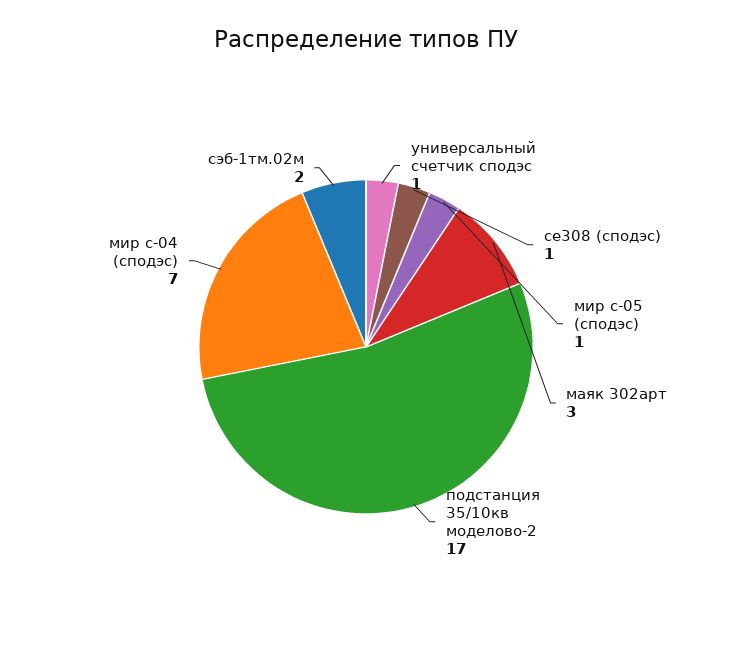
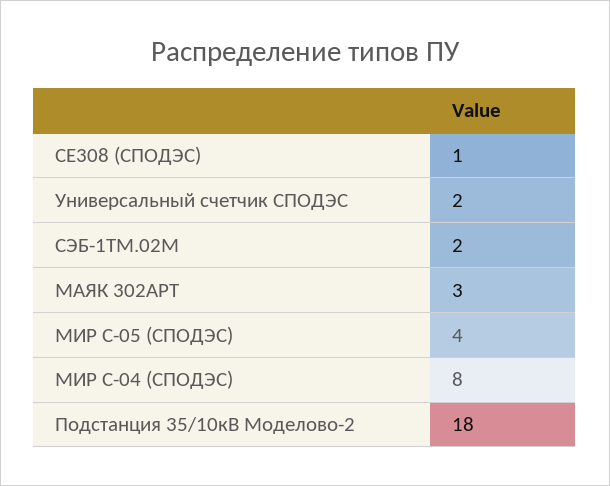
универсальный счетчик сподэс: 1 -> 2
мир с-05 (сподэс): 1 -> 4
подстанция 35/10кв моделово-2: 17 -> 18
мир с-04 (сподэс): 7 -> 8

